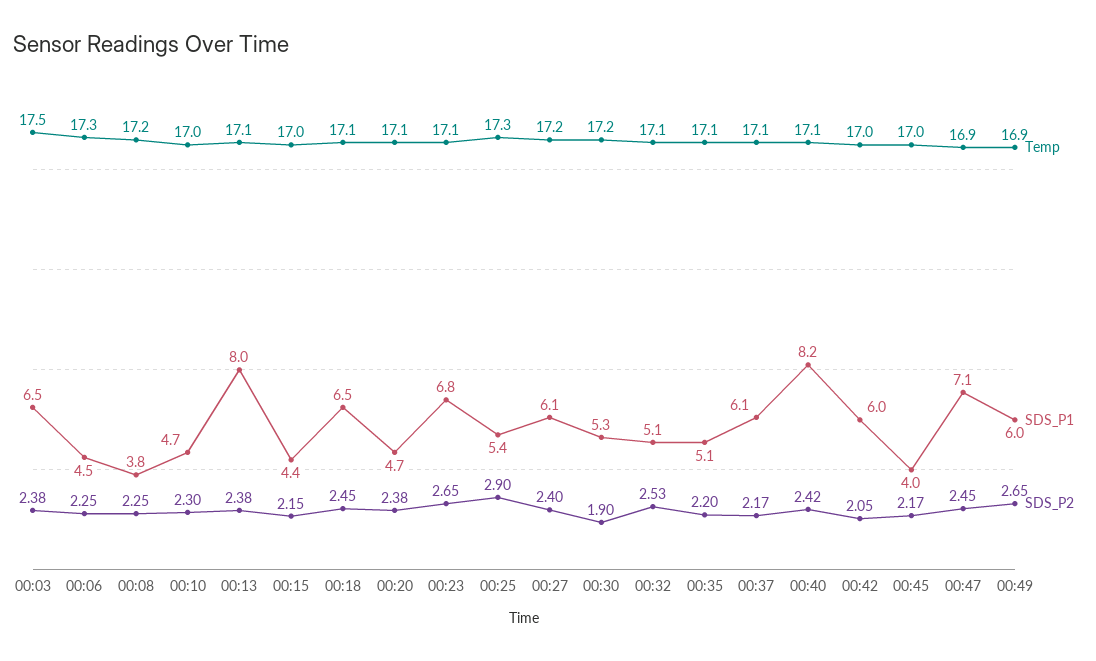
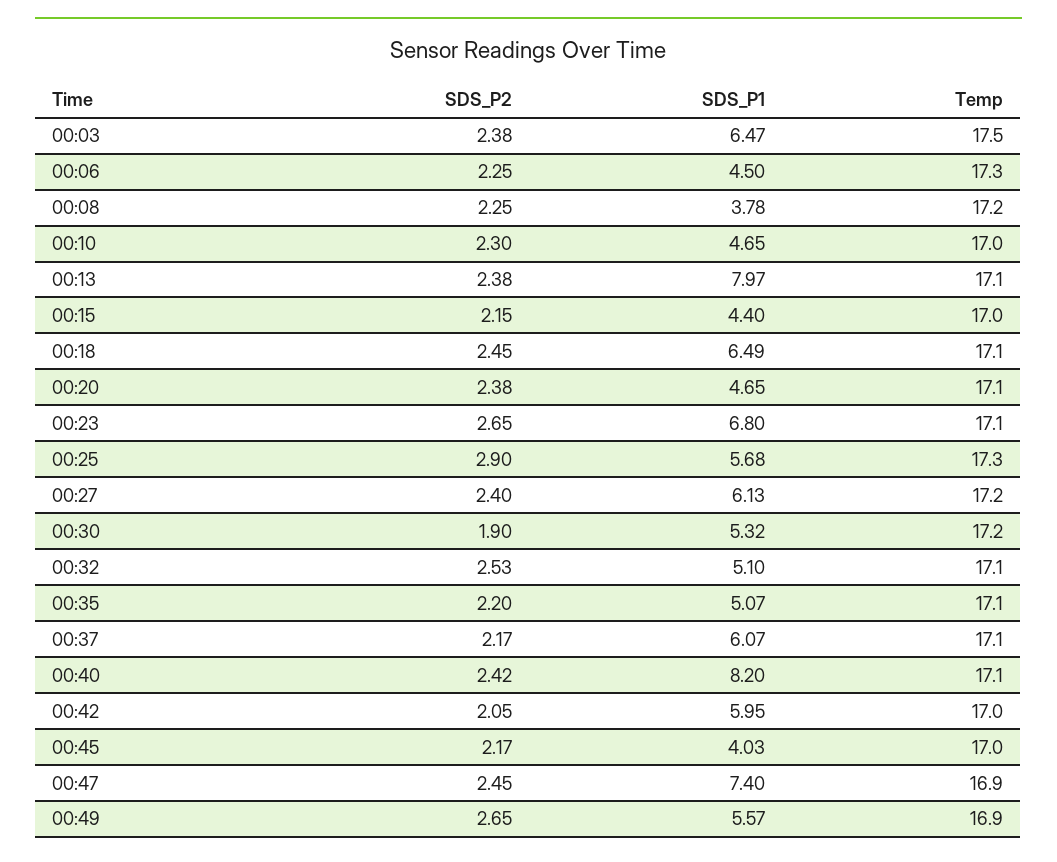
SDS_P1, 00:25: 5.4 -> 5.68
SDS_P1, 00:47: 7.1 -> 7.4
SDS_P1, 00:49: 6 -> 5.57

